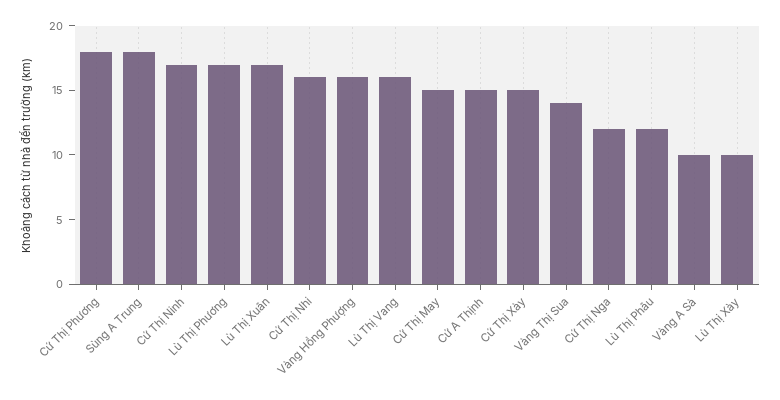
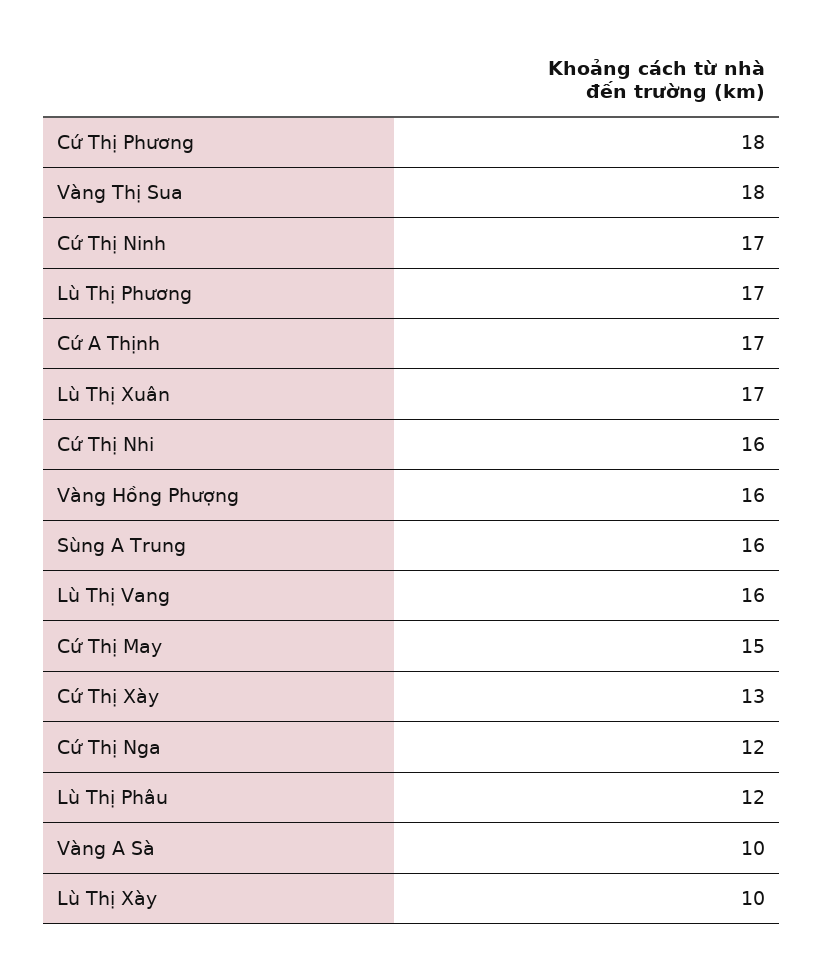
Sùng A Trung: 18 -> 16
Cứ A Thịnh: 15 -> 17
Cứ Thị Xày: 15 -> 13
Vàng Thị Sua: 14 -> 18

